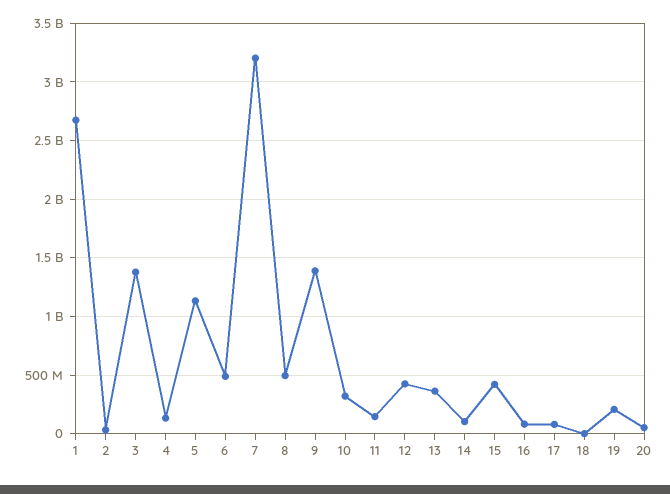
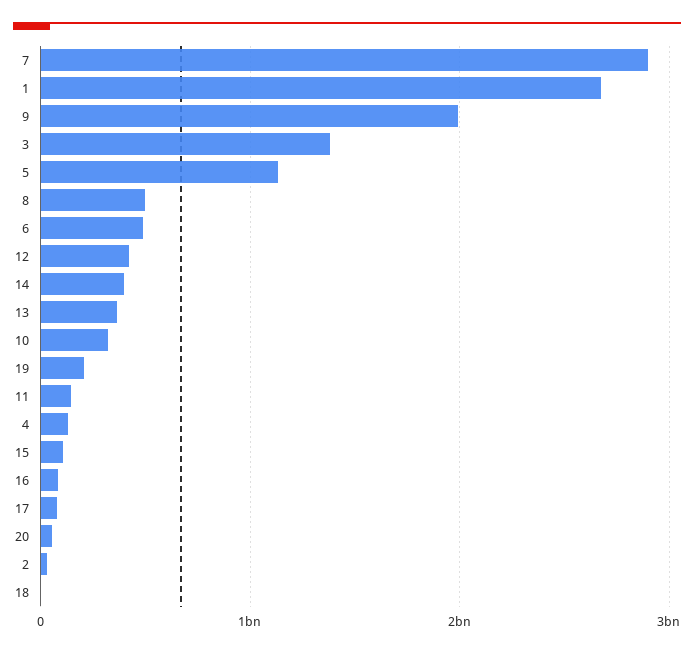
7: 3200000000 -> 2900000000
9: 1400000000 -> 2000000000
14: 100000000 -> 400000000
15: 400000000 -> 100000000

